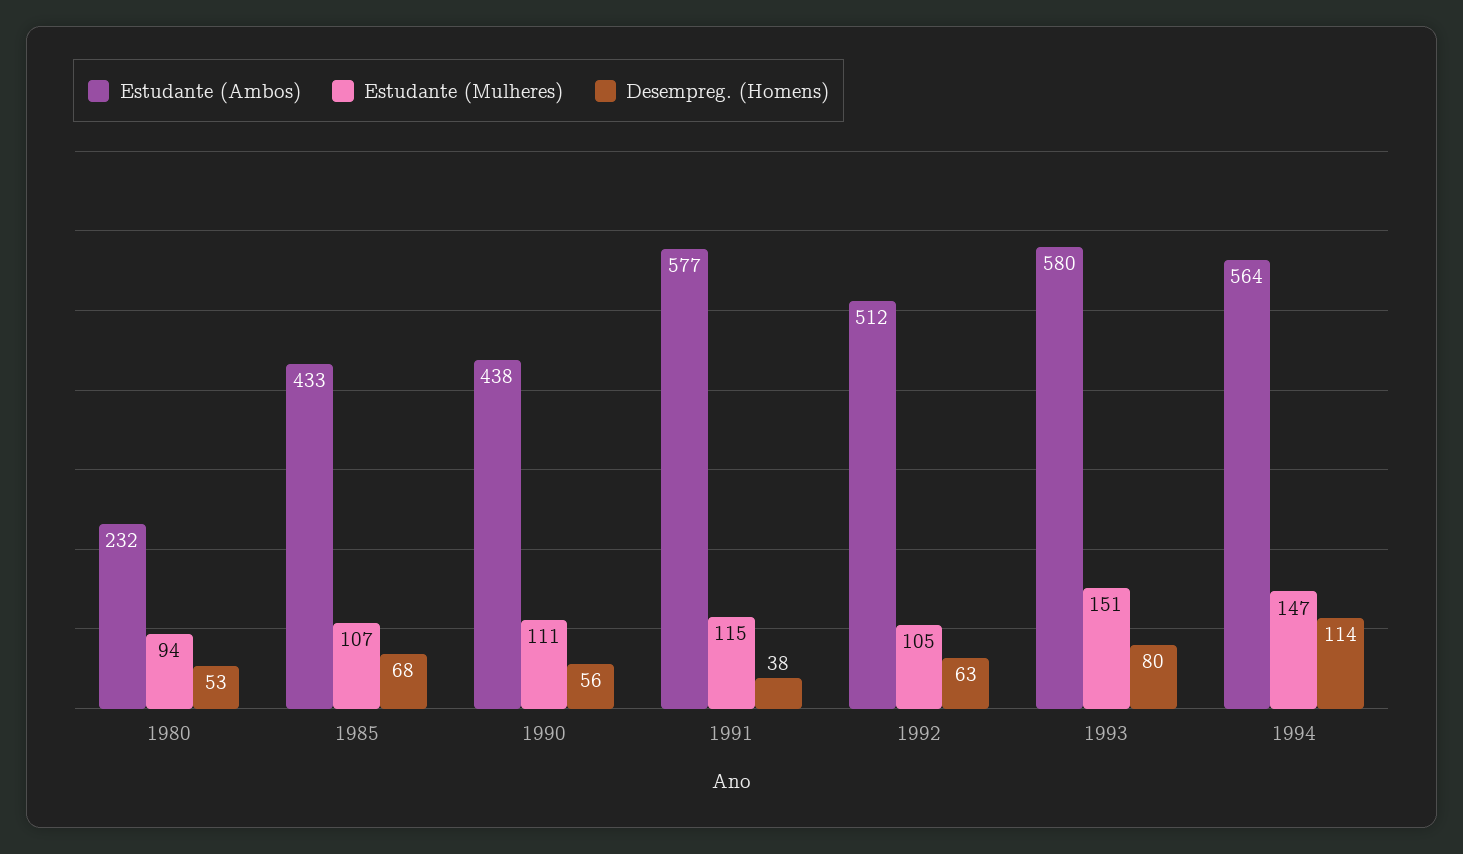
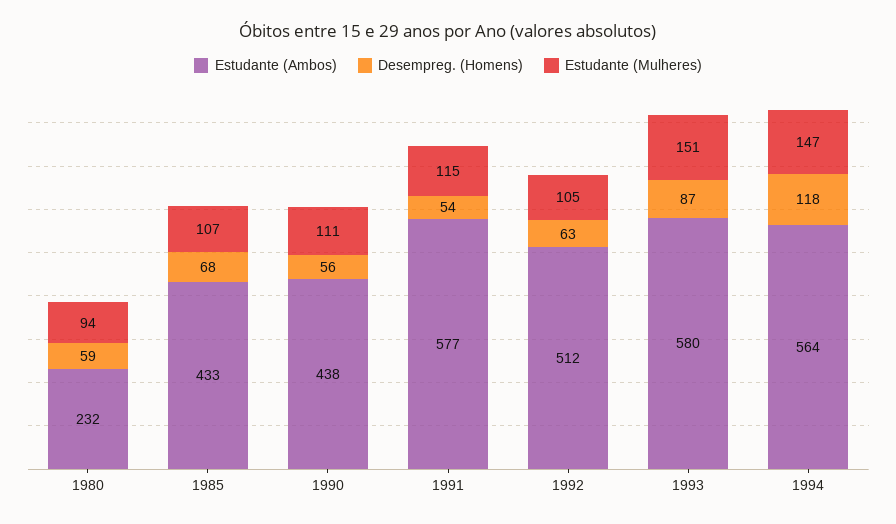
Desempreg. (Homens), 1980: 53 -> 59
Desempreg. (Homens), 1991: 38 -> 54
Desempreg. (Homens), 1993: 80 -> 87
Desempreg. (Homens), 1994: 114 -> 118

